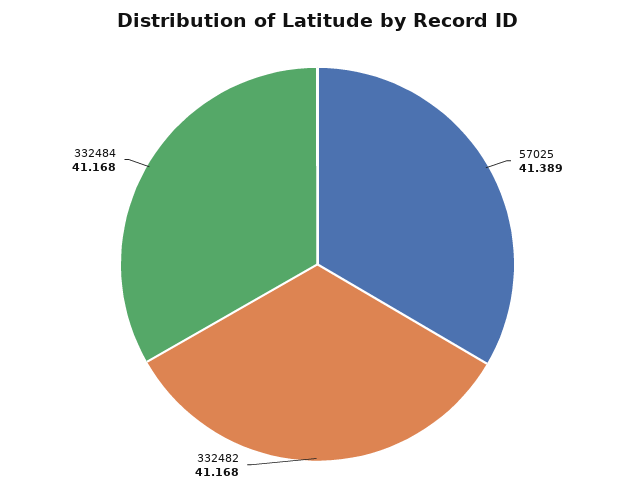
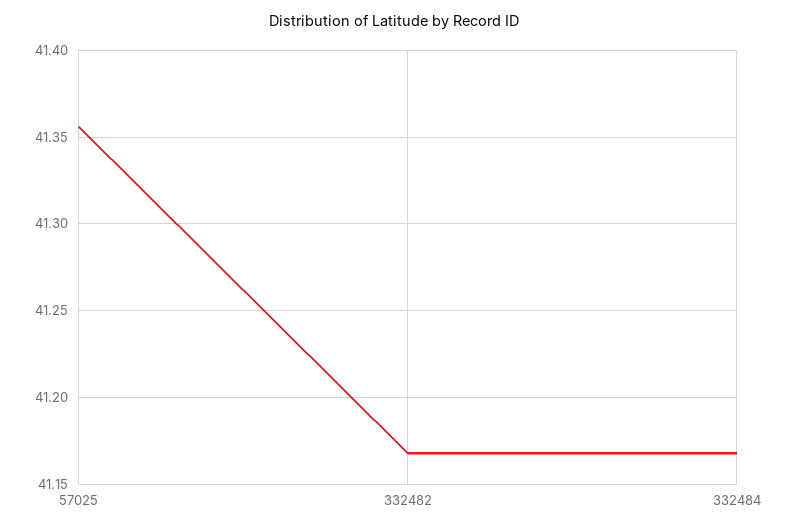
57025: 41.389 -> 41.355

